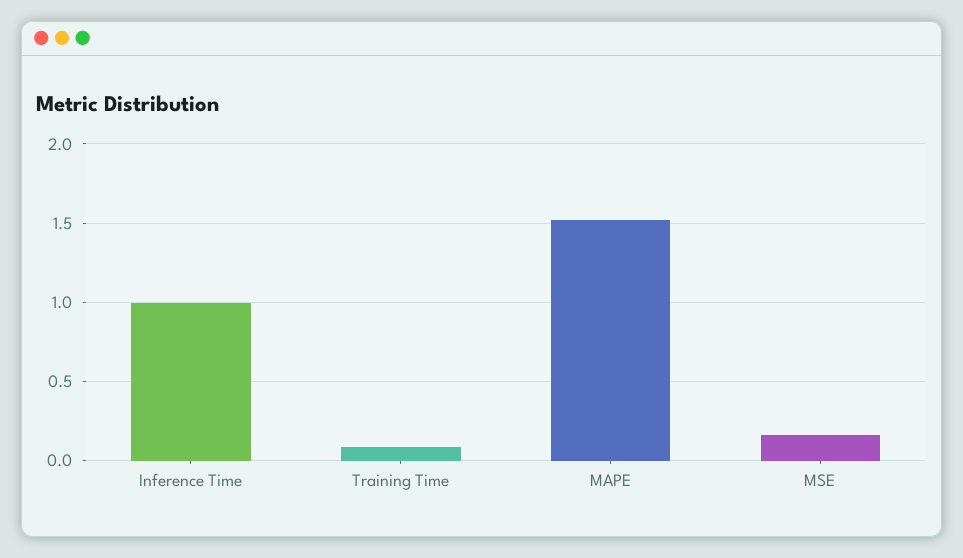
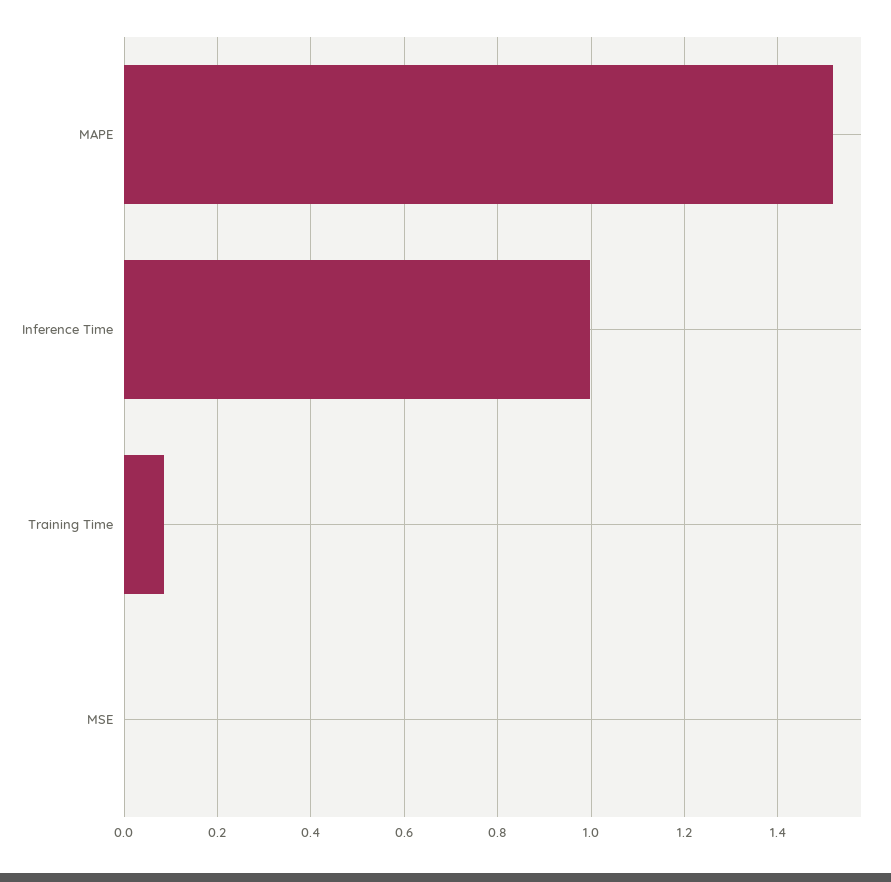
MSE: 0.15 -> 0

